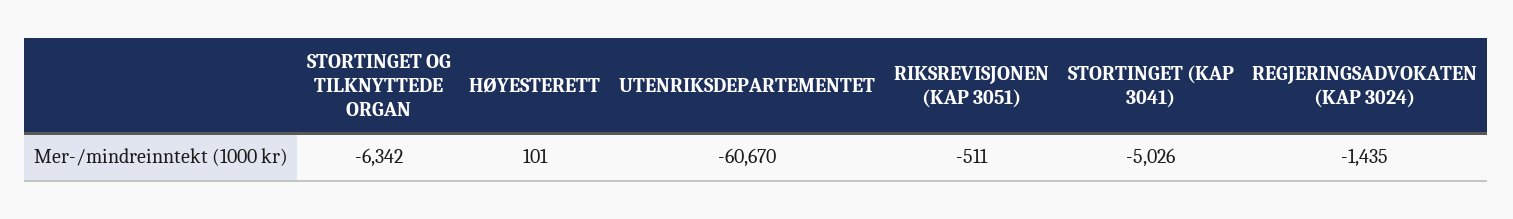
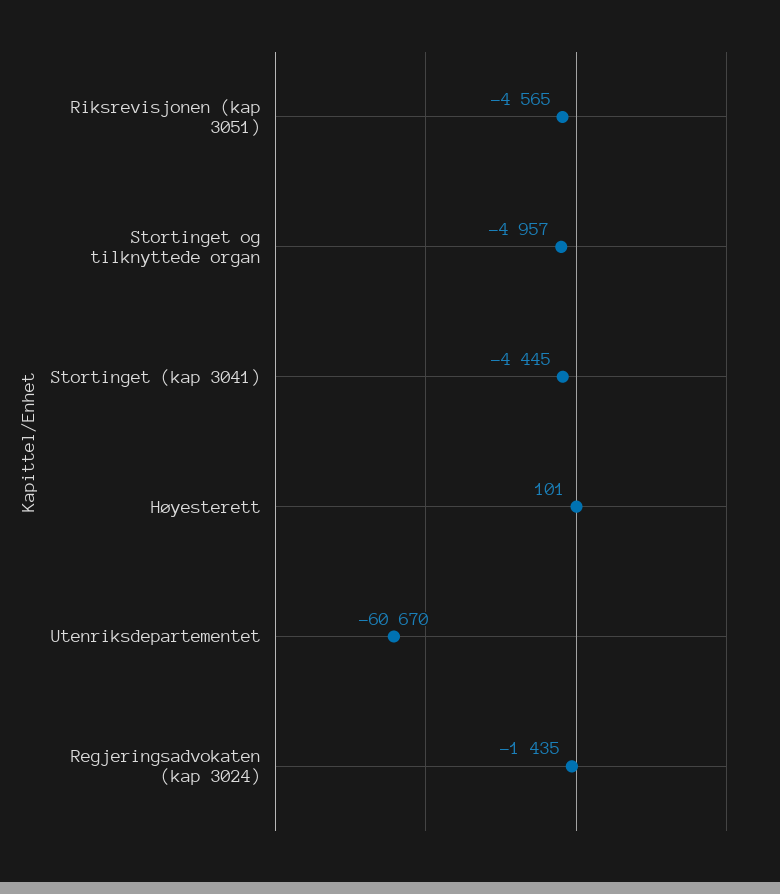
STORTINGET OG TILKNYTTEDE ORGAN: -6342 -> -4957
RIKSREVISJONEN (KAP 3051): -511 -> -4565
STORTINGET (KAP 3041): -5026 -> -4445

